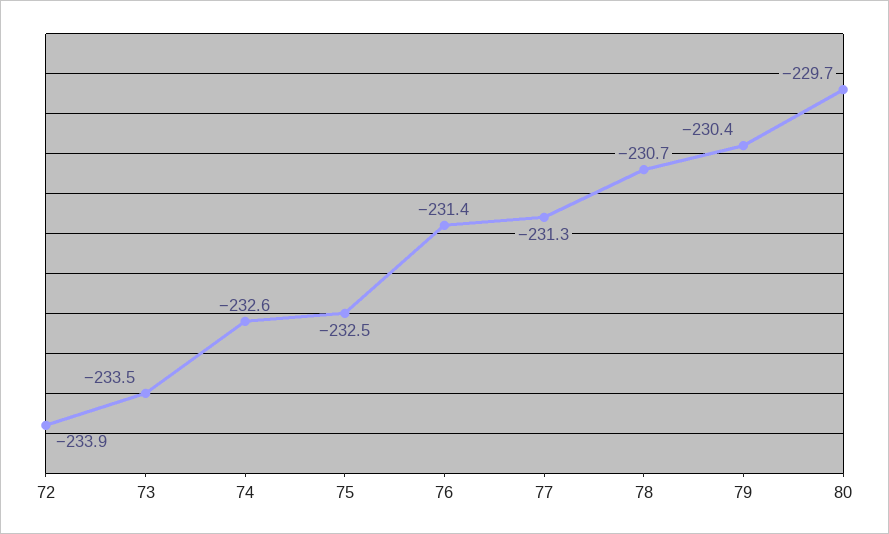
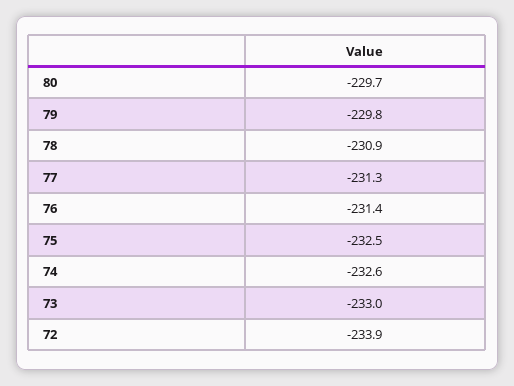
73: -233.5 -> -233
78: -230.7 -> -230.9
79: -230.4 -> -229.8

